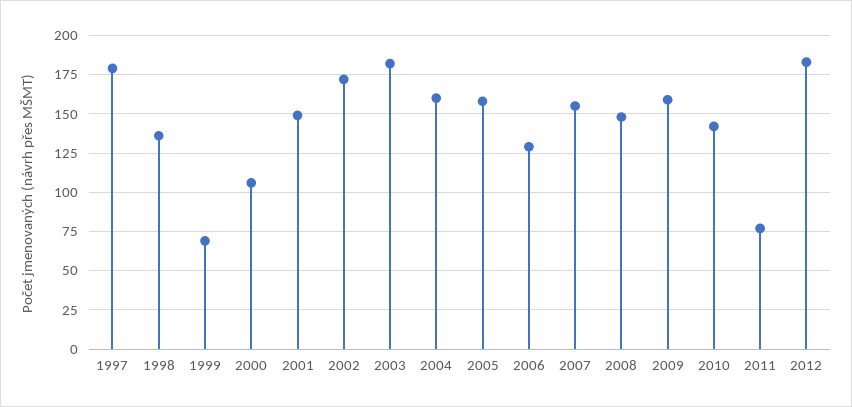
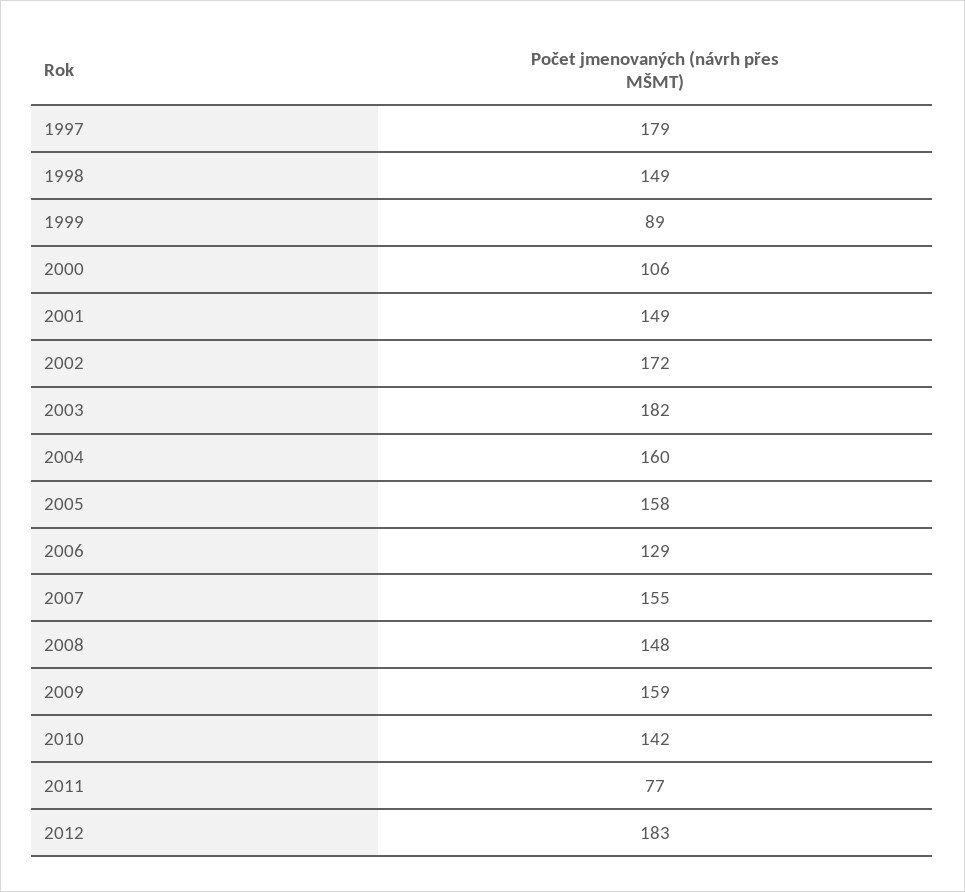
1998: 135 -> 149
1999: 70 -> 89

